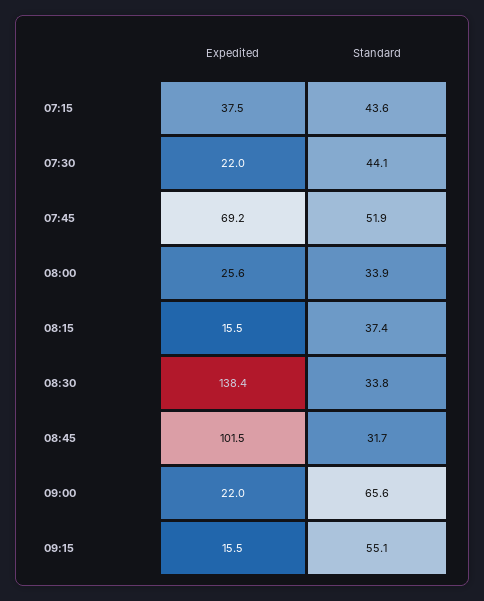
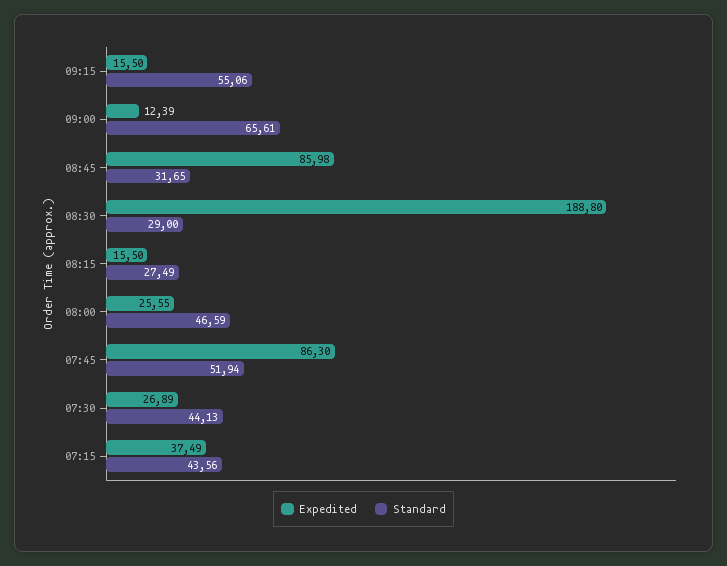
Expedited, 07:30: 22 -> 26.89
Expedited, 07:45: 69.2 -> 86.3
Standard, 08:00: 33.9 -> 46.59
Standard, 08:15: 37.4 -> 27.49
Expedited, 08:30: 138.4 -> 188.8
Standard, 08:30: 33.8 -> 29
Expedited, 08:45: 101.5 -> 85.98
Expedited, 09:00: 22 -> 12.39

